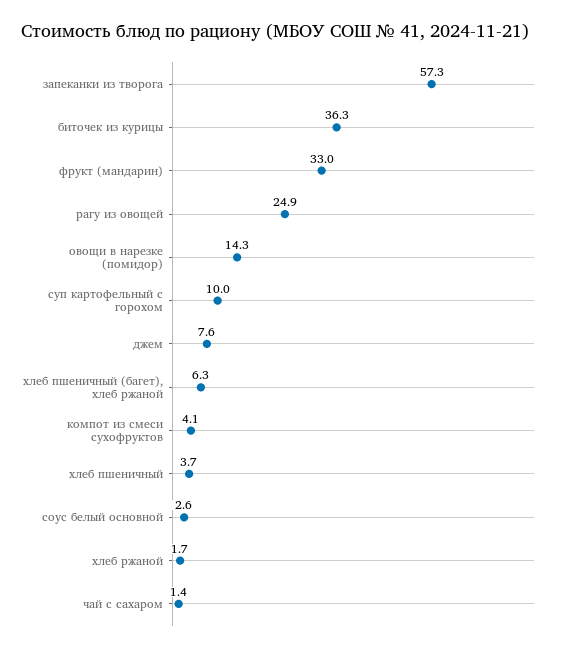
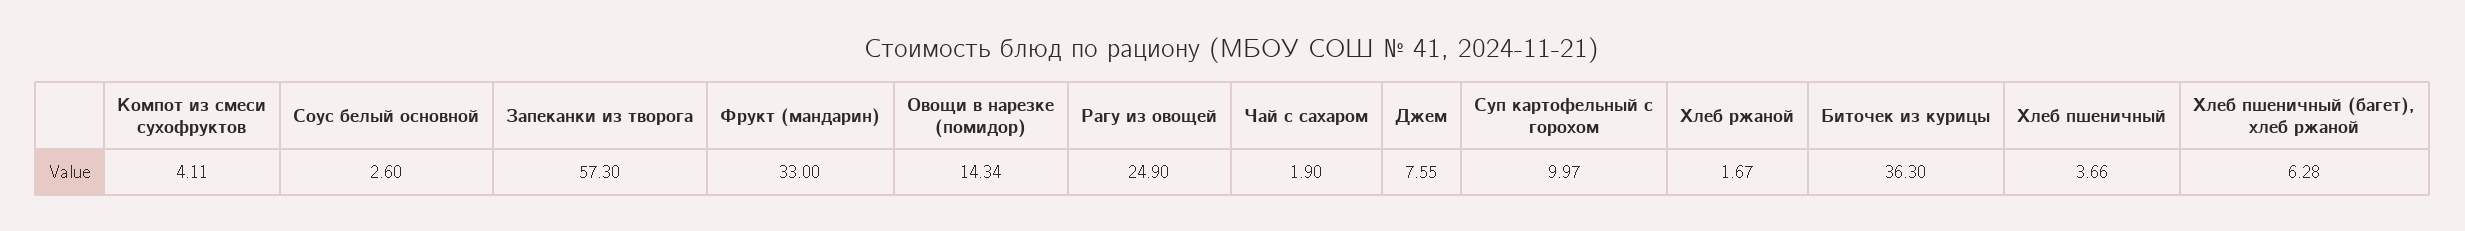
чай с сахаром: 1.4 -> 1.9

